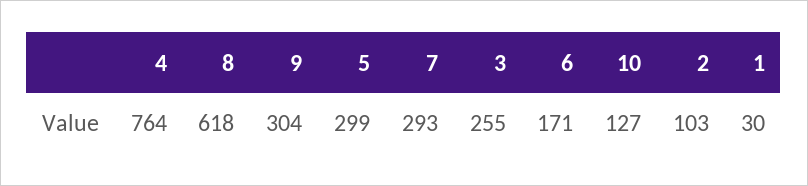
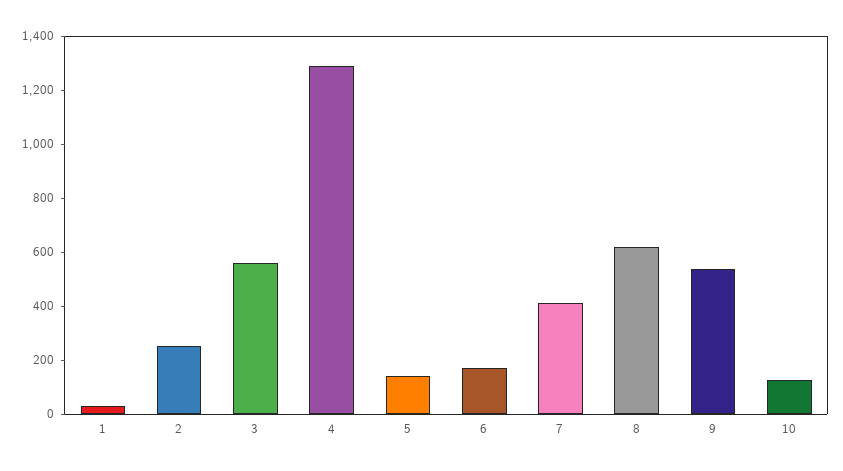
4: 764 -> 1300
9: 304 -> 550
5: 299 -> 150
7: 293 -> 400
3: 255 -> 550
2: 103 -> 250

